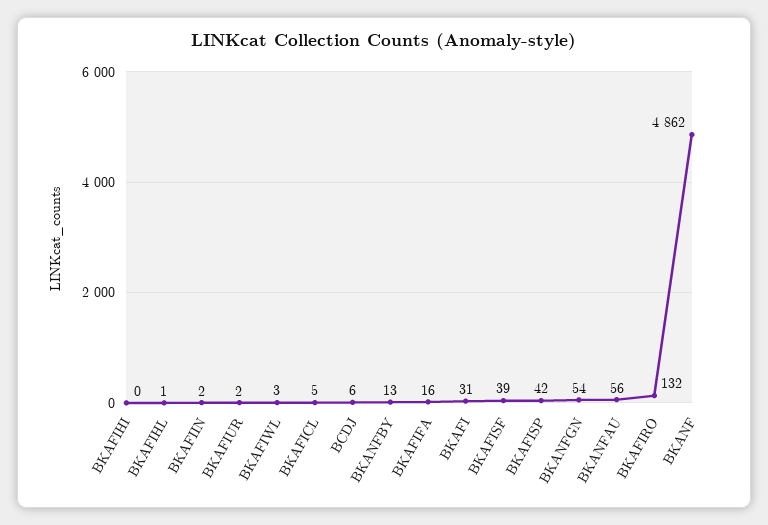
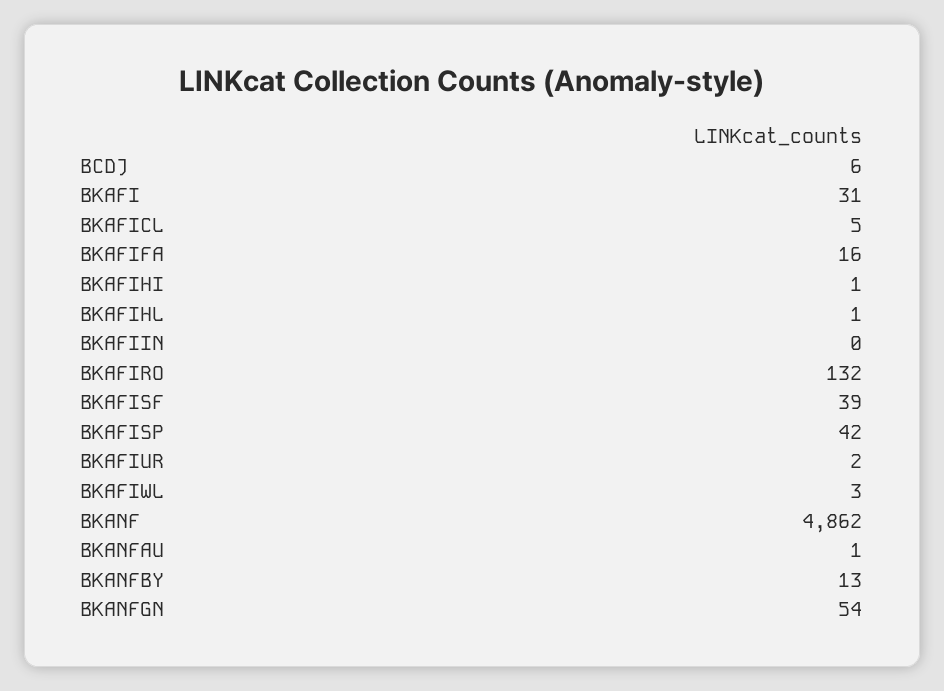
BKAFIHI: 0 -> 1
BKAFIIN: 2 -> 0
BKANFAU: 56 -> 1

